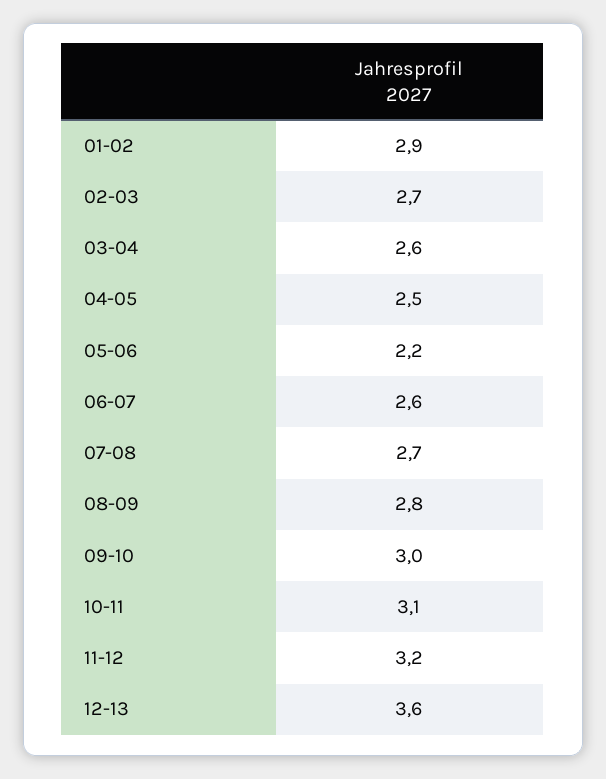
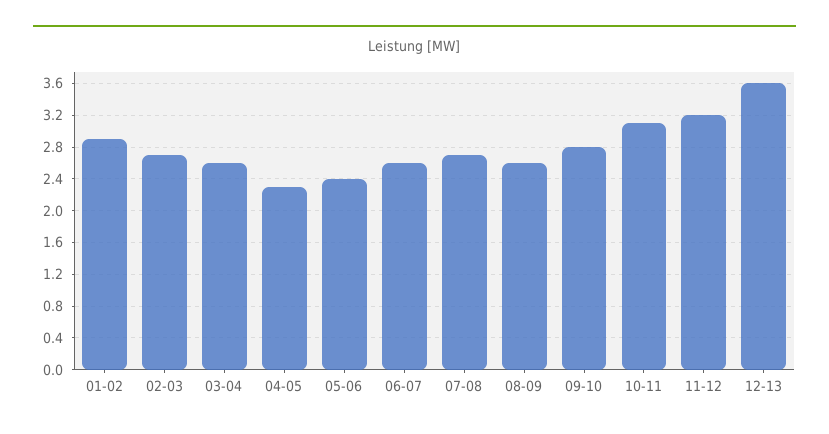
04-05: 2.5 -> 2.3
05-06: 2.2 -> 2.4
08-09: 2.8 -> 2.6
09-10: 3 -> 2.8

